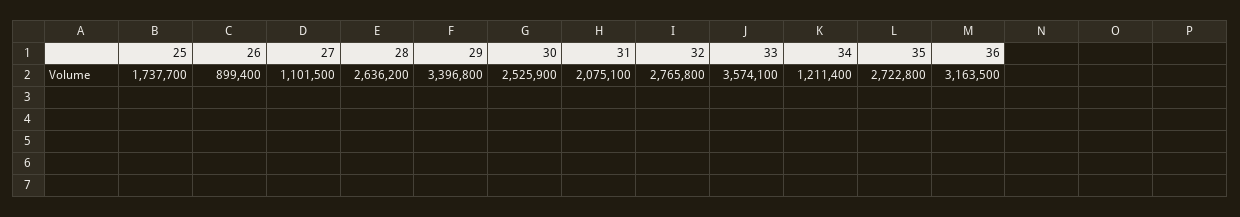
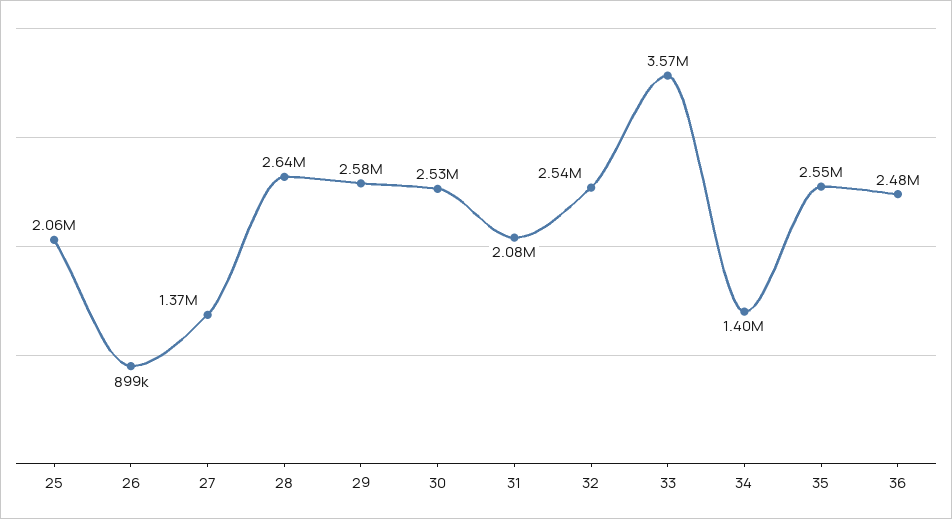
25: 1737700 -> 2060000
27: 1101500 -> 1370000
29: 3396800 -> 2580000
32: 2765800 -> 2540000
34: 1211400 -> 1400000
35: 2722800 -> 2550000
36: 3163500 -> 2480000

